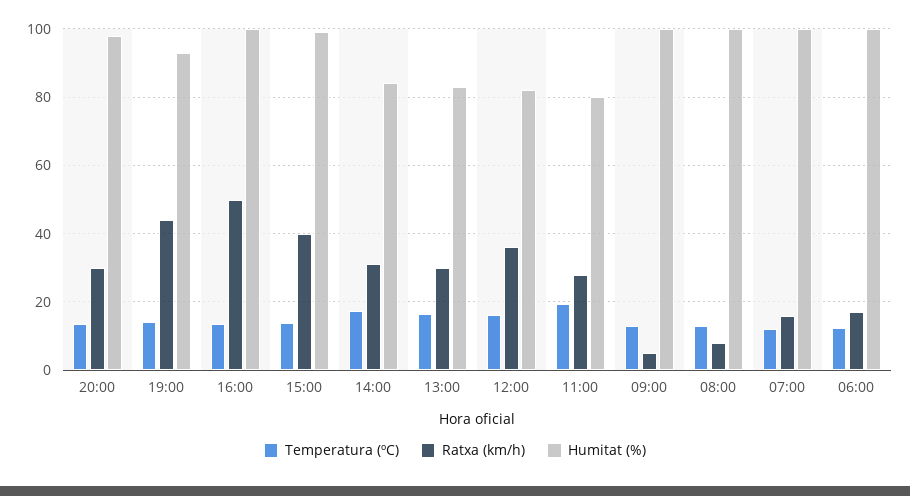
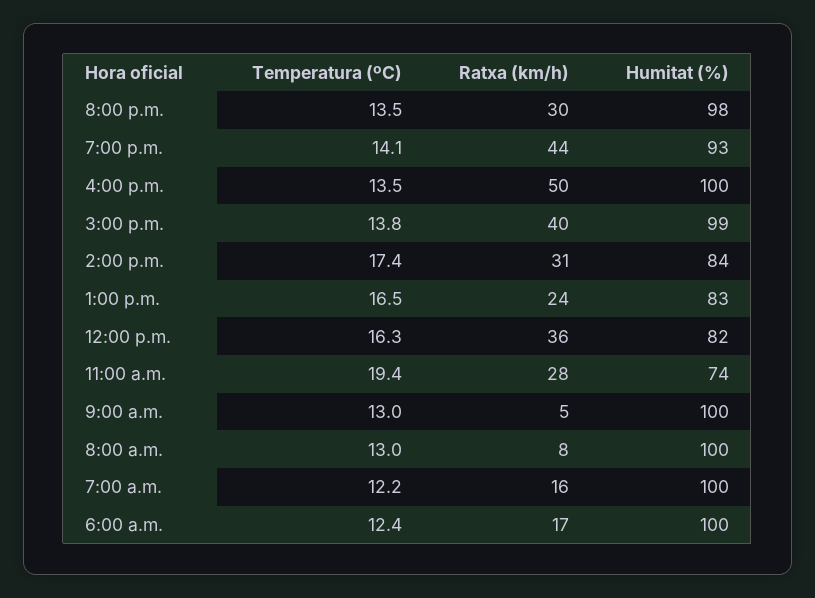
Ratxa (km/h), 13:00: 30 -> 24
Humitat (%), 11:00: 80 -> 74

